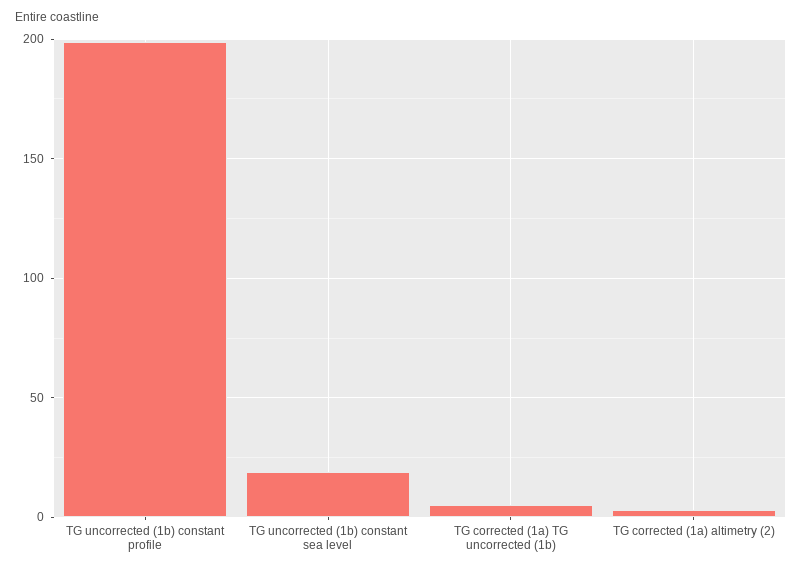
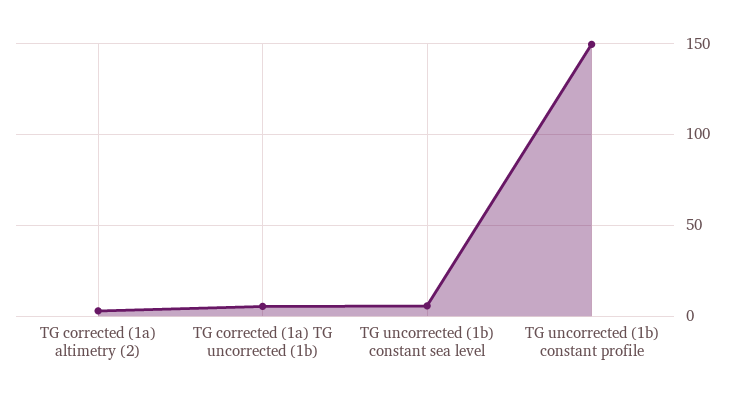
TG uncorrected (1b) constant profile: 200 -> 150
TG uncorrected (1b) constant sea level: 20 -> 5

